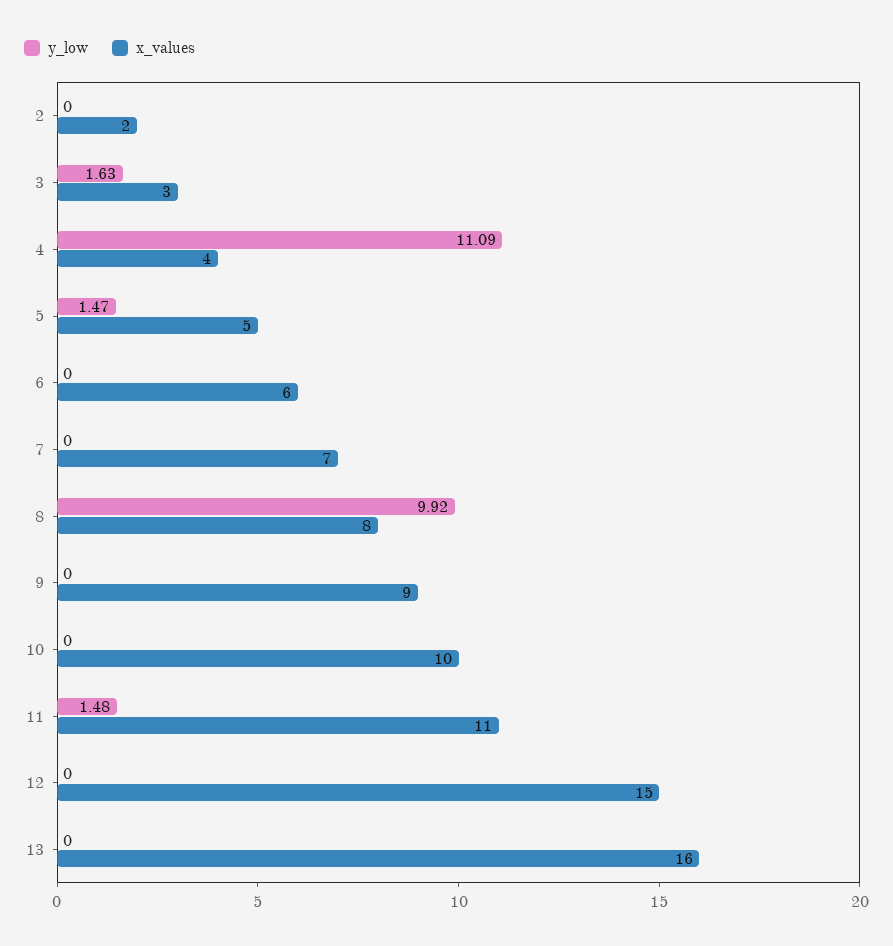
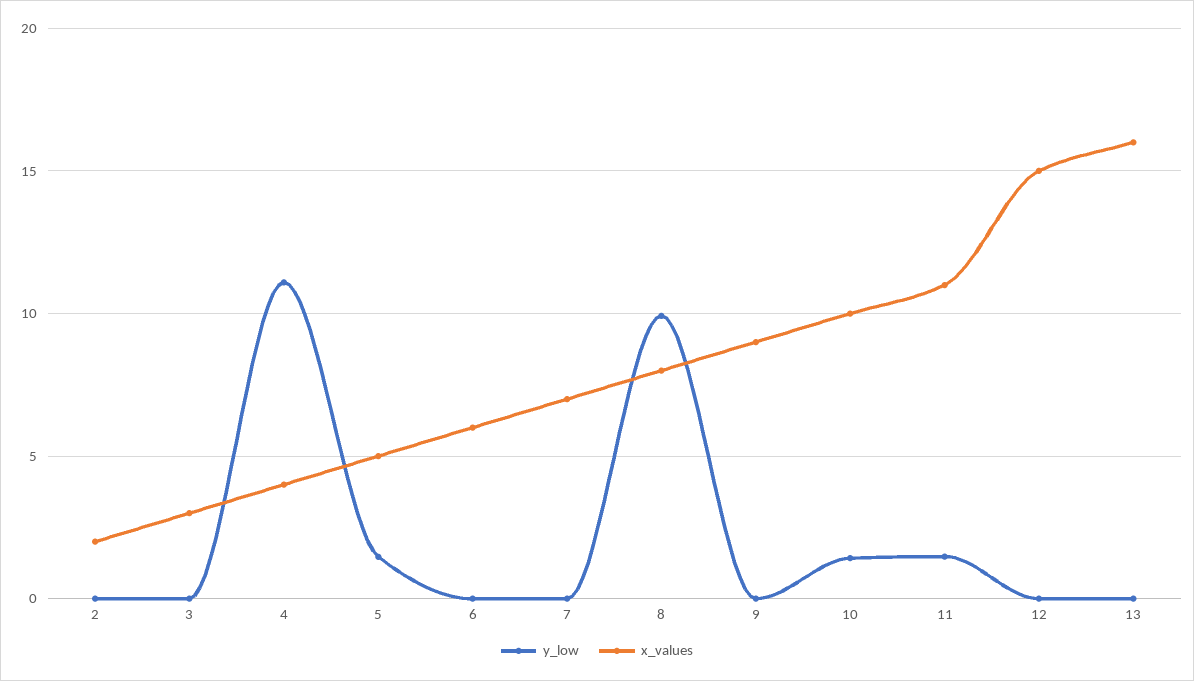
y_low, 3: 1.63 -> 0
y_low, 10: 0 -> 1.5

